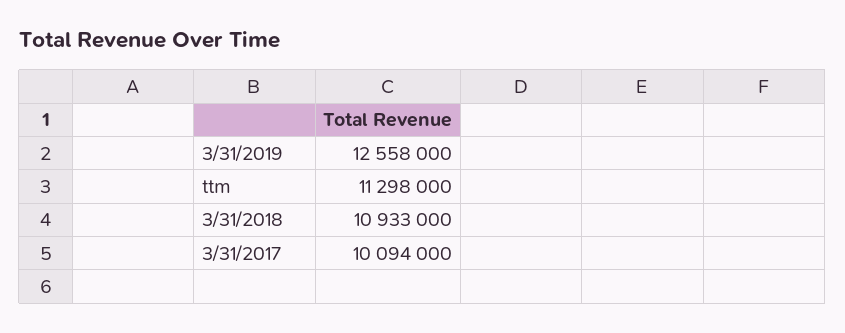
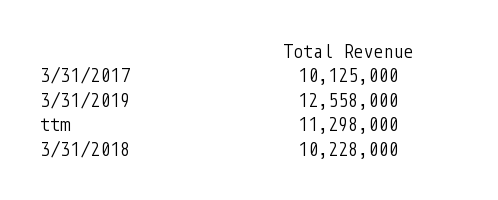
3/31/2018: 10933000 -> 10228000
3/31/2017: 10094000 -> 10125000

